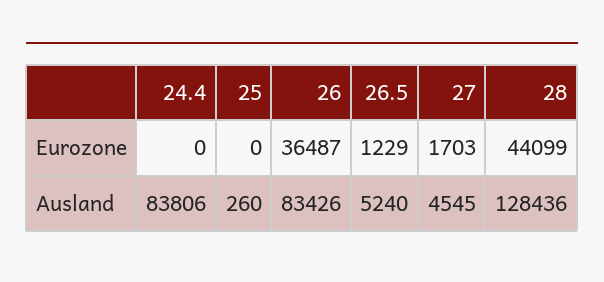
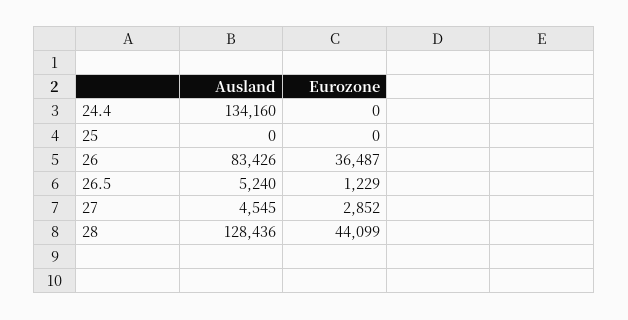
27, Eurozone: 1703 -> 2852
24.4, Ausland: 83806 -> 134160
25, Ausland: 260 -> 0

